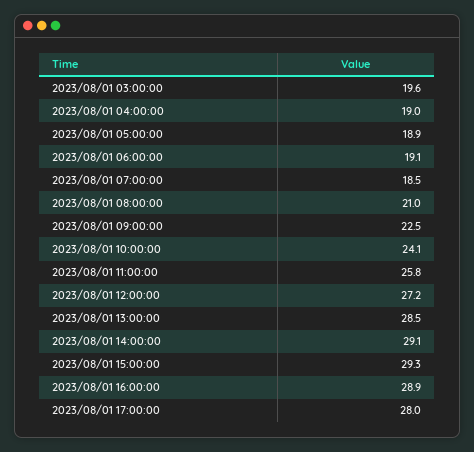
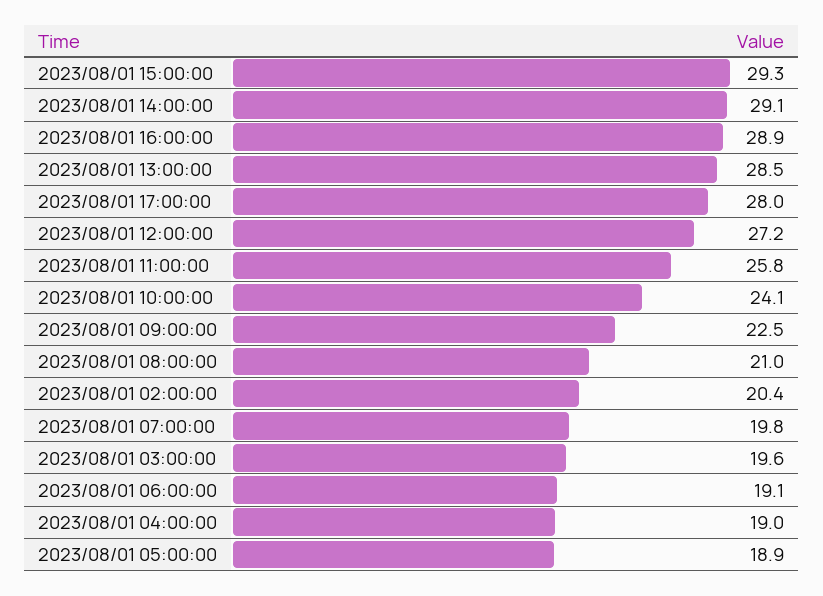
2023/08/01 07:00:00: 18.5 -> 19.8
2023/08/01 02:00:00: none -> 20.4

